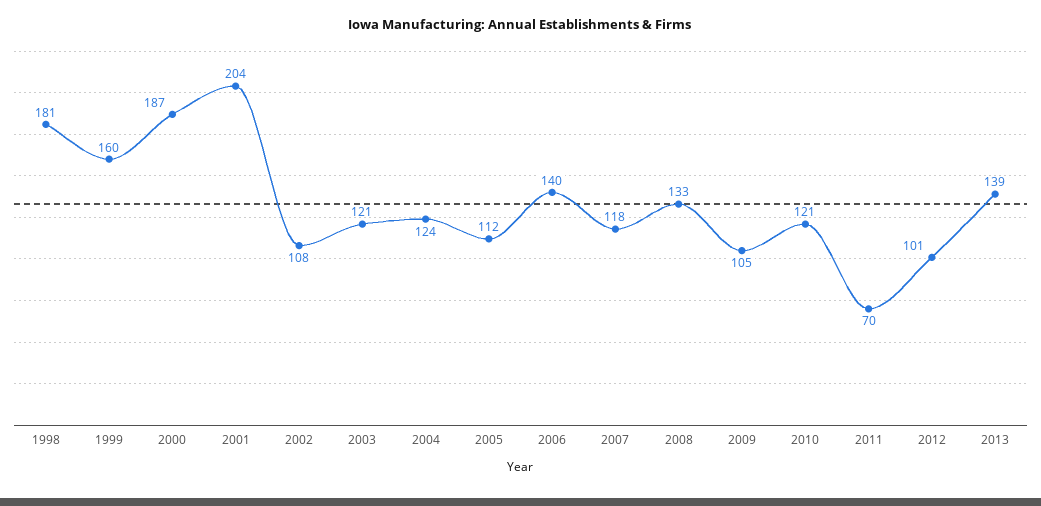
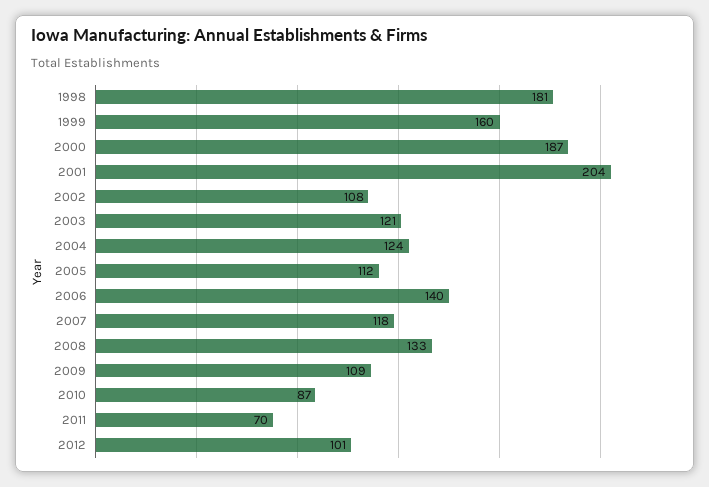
2009: 105 -> 109
2010: 121 -> 87
2013: 139 -> none

